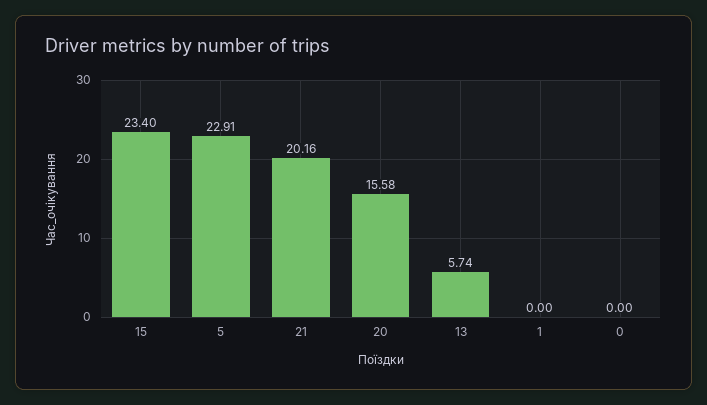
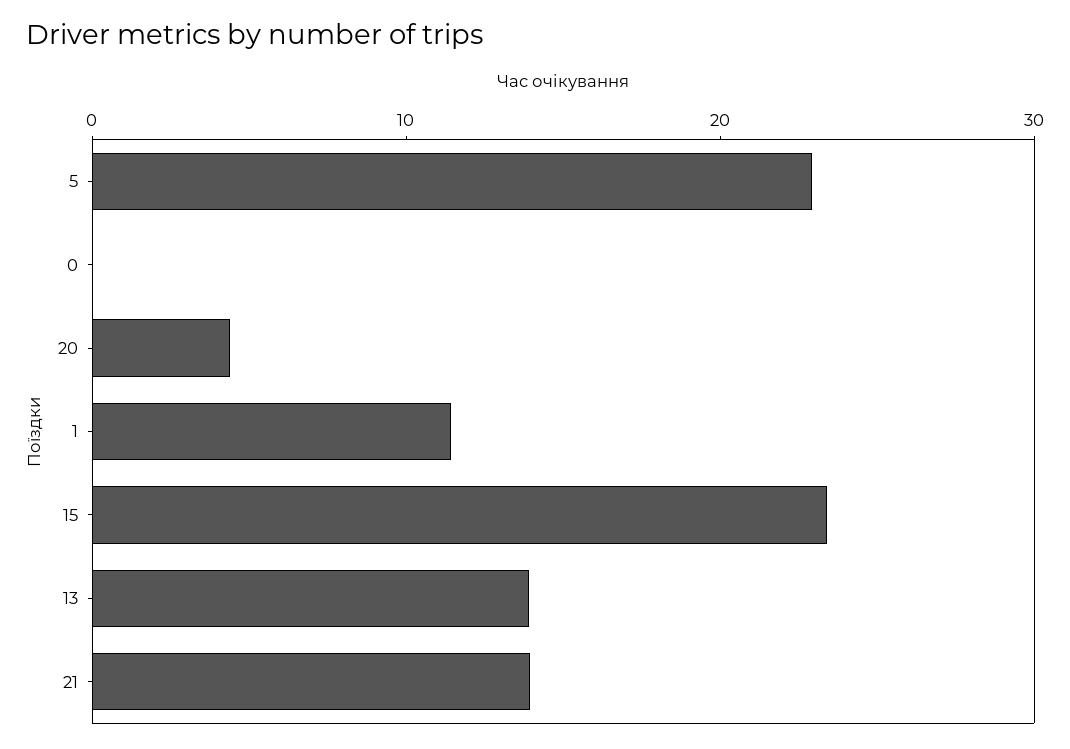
21: 20.16 -> 14
20: 15.58 -> 4
13: 5.74 -> 14
1: 0 -> 12

